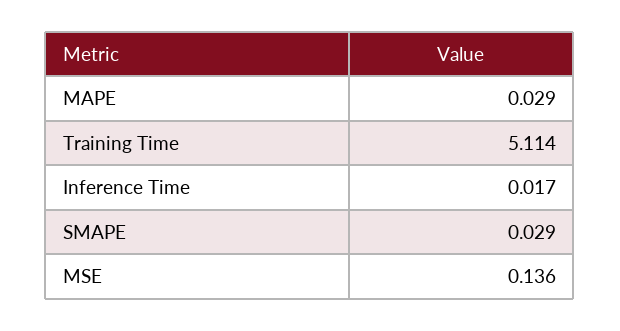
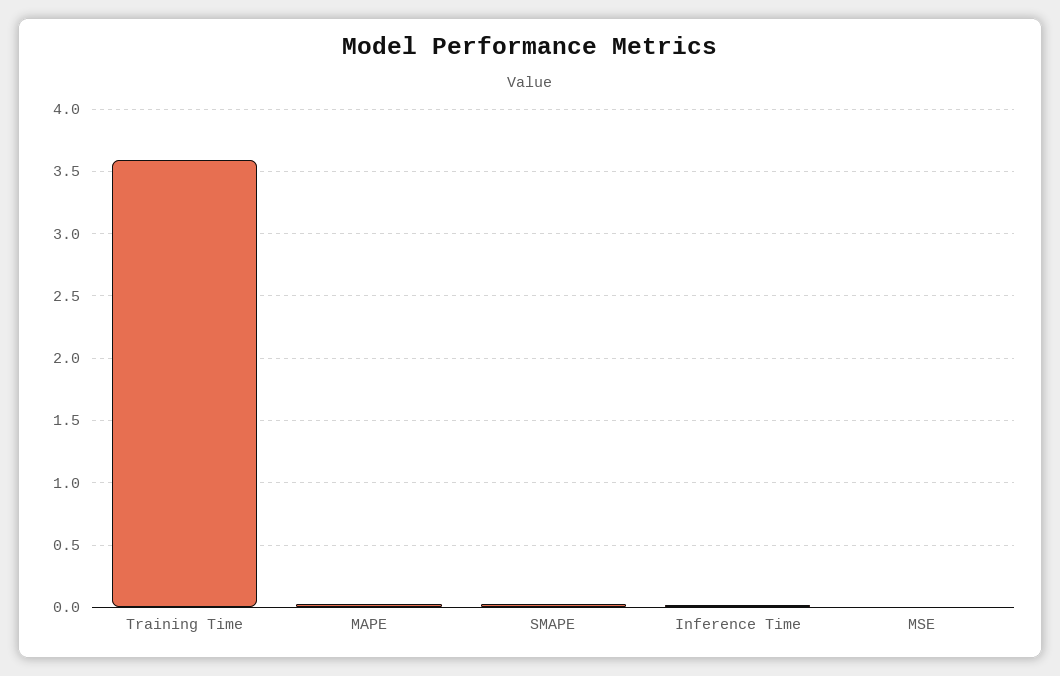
Training Time: 5.114 -> 3.6
MSE: 0.136 -> 0

